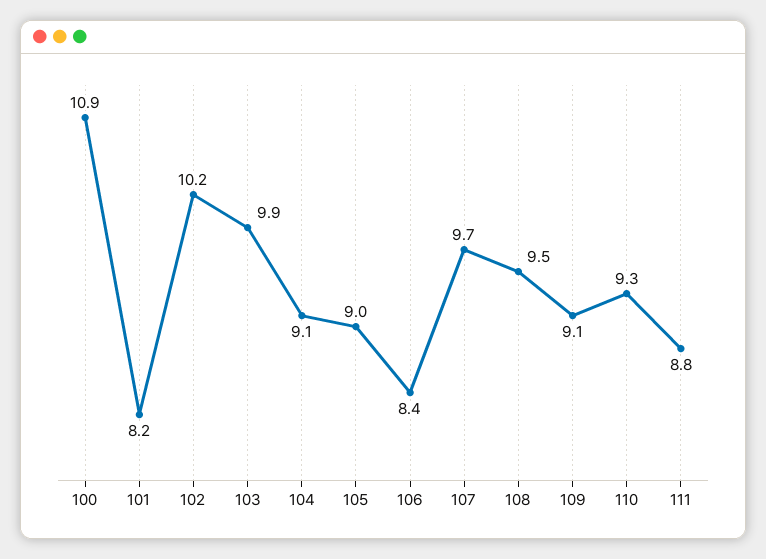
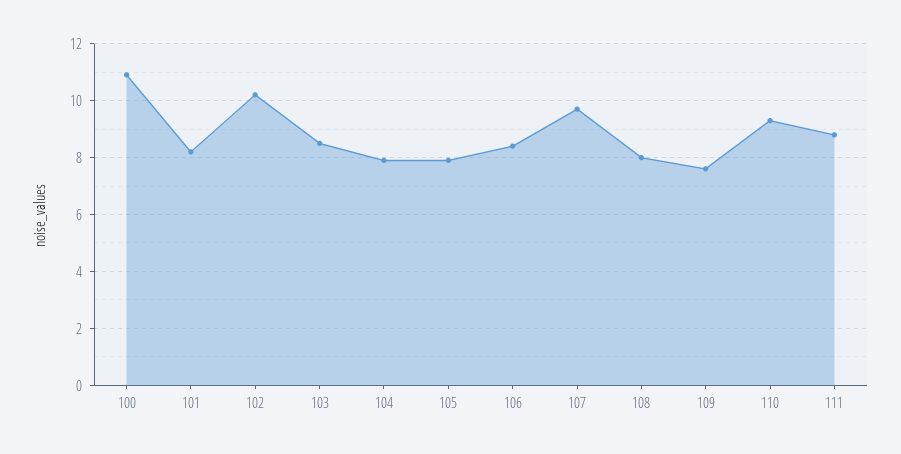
103: 9.9 -> 8.5
104: 9.1 -> 8
105: 9 -> 8
108: 9.5 -> 8
109: 9.1 -> 7.5

